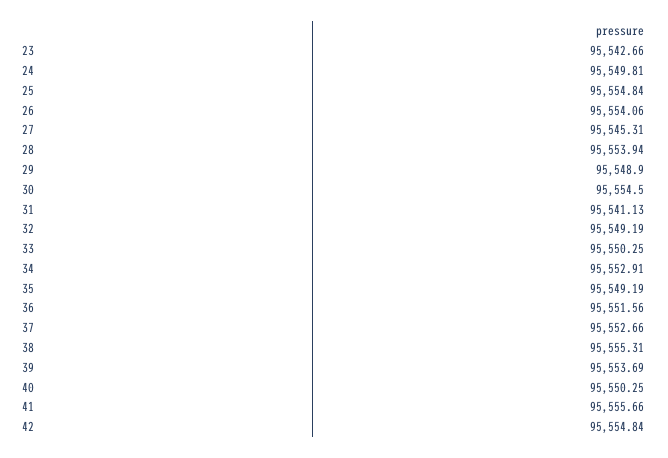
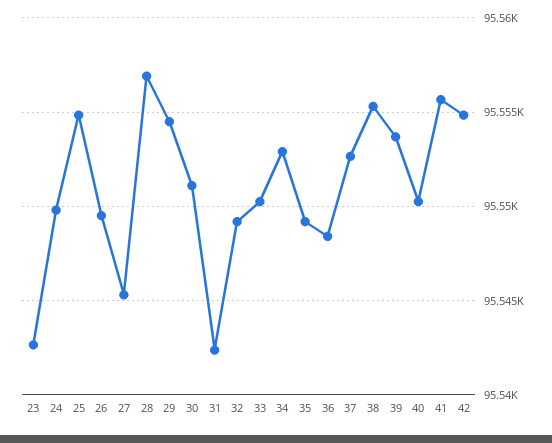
26: 95554.06 -> 95549.5
28: 95553.94 -> 95557
29: 95548.9 -> 95554.5
30: 95554.5 -> 95551
31: 95541.13 -> 95542.5
36: 95551.56 -> 95548.5

